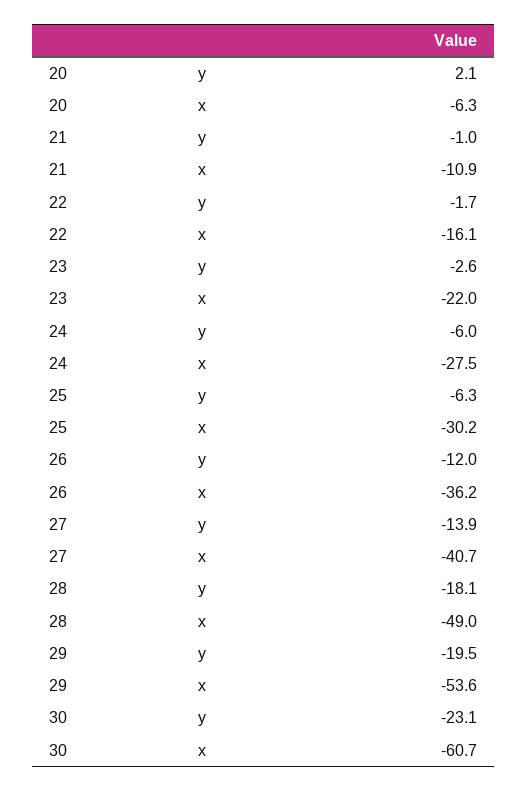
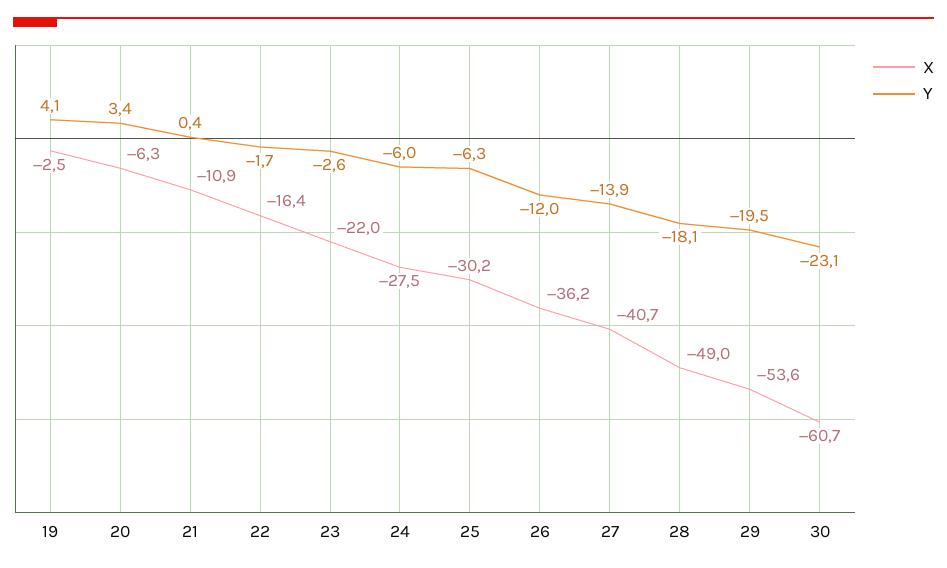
y, 20: 2.1 -> 3.4
y, 21: -1 -> 0.4
x, 22: -16.1 -> -16.4
x, 19: none -> -2.5
y, 19: none -> 4.1

